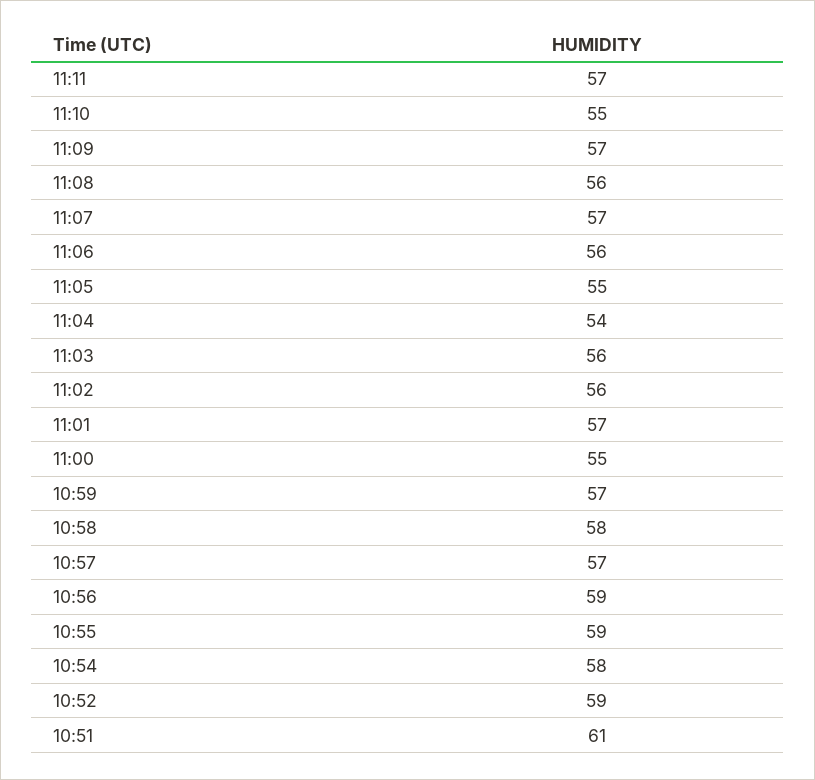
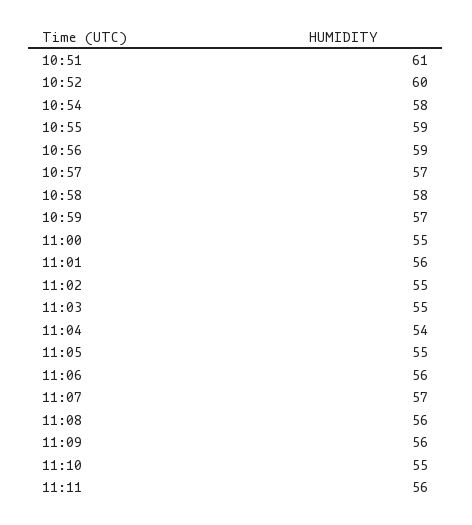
11:11: 57 -> 56
11:09: 57 -> 56
11:03: 56 -> 55
11:02: 56 -> 55
11:01: 57 -> 56
10:52: 59 -> 60

